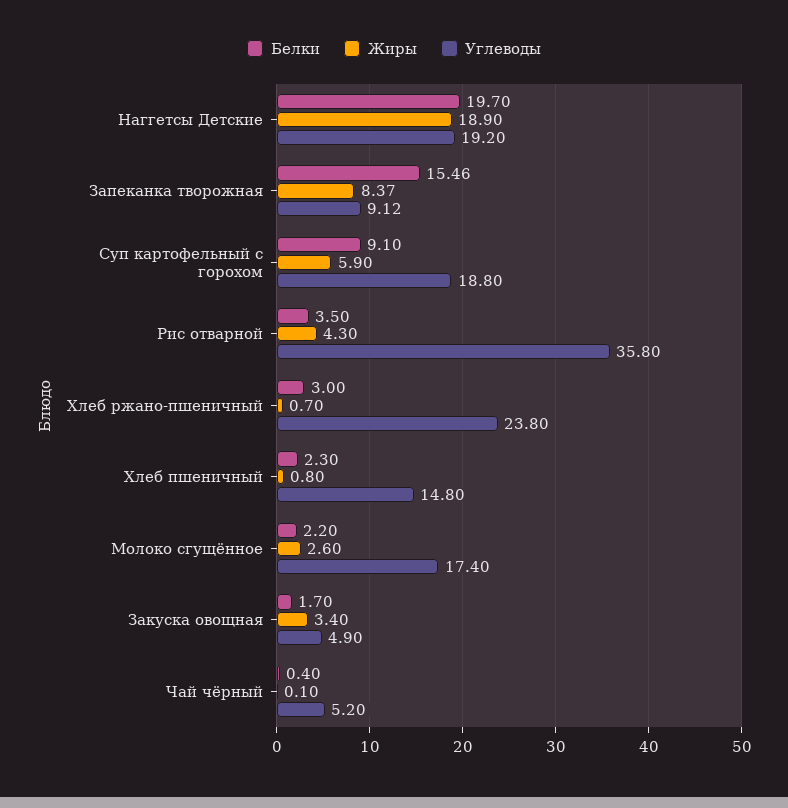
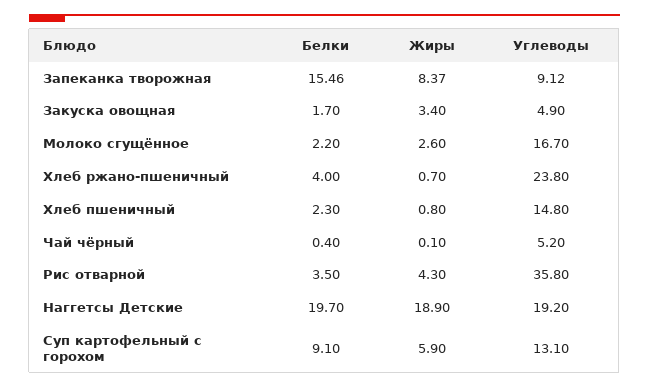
Углеводы, Суп картофельный с горохом: 18.8 -> 13.1
Белки, Хлеб ржано-пшеничный: 3 -> 4
Углеводы, Молоко сгущённое: 17.4 -> 16.7

